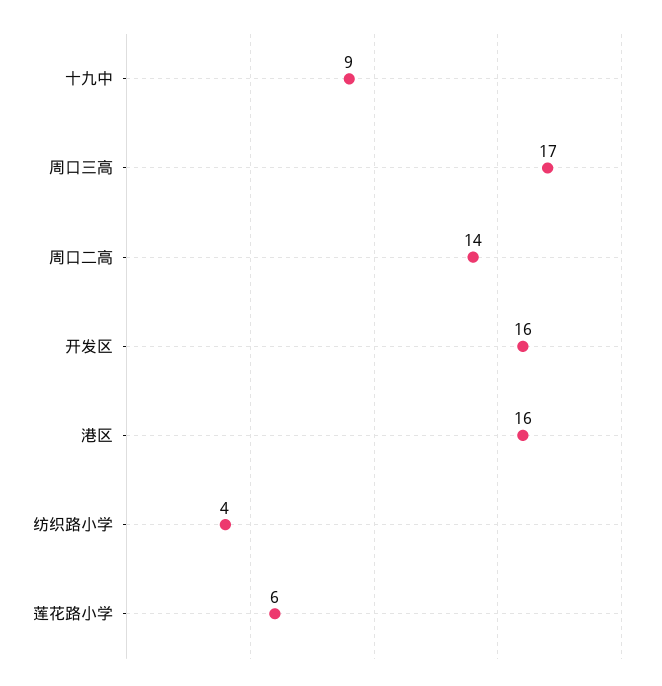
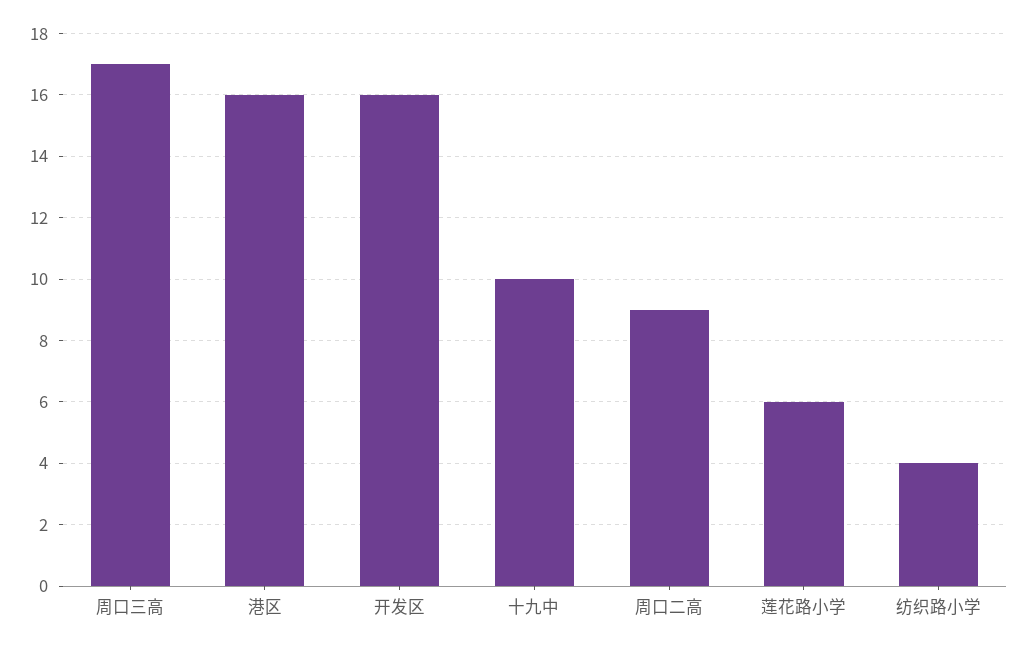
十九中: 9 -> 10
周口二高: 14 -> 9

